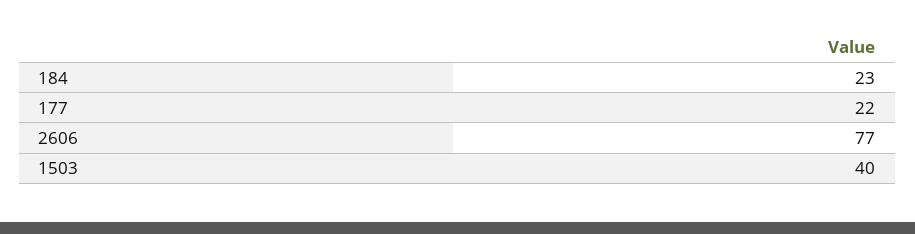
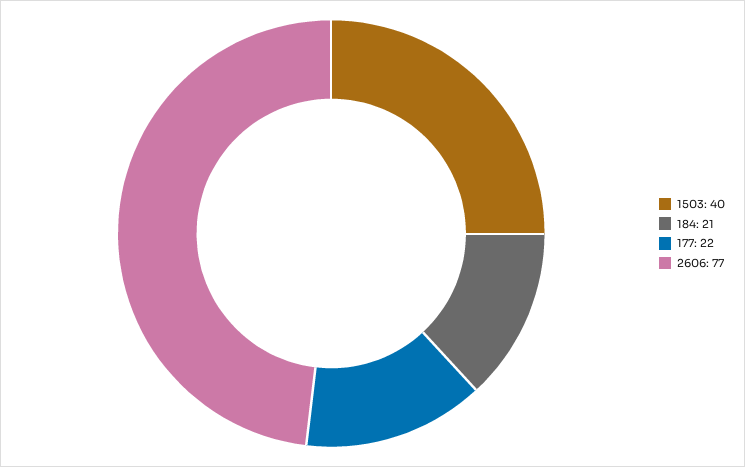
184: 23 -> 21

